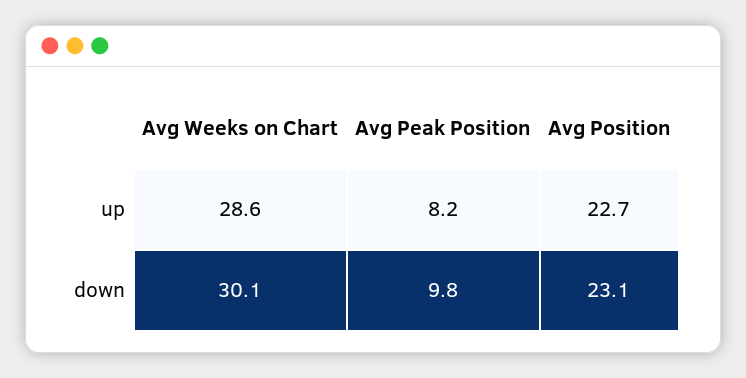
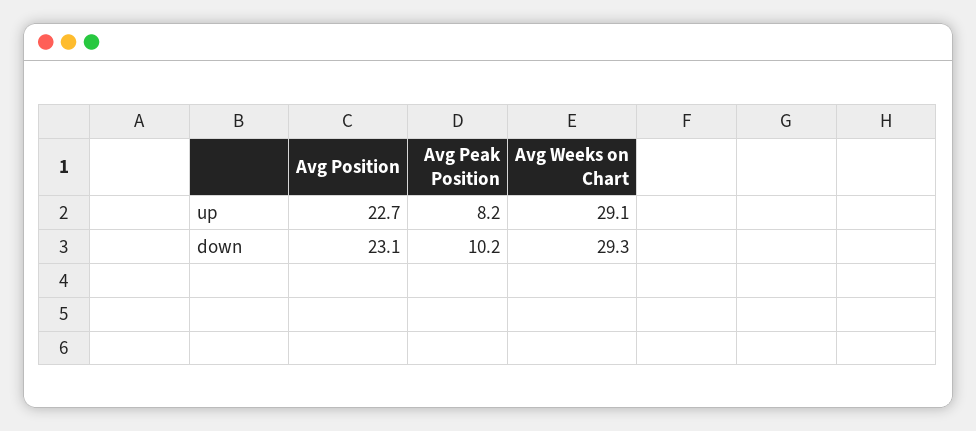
Avg Weeks on Chart, up: 28.6 -> 29.1
Avg Weeks on Chart, down: 30.1 -> 29.3
Avg Peak Position, down: 9.8 -> 10.2

